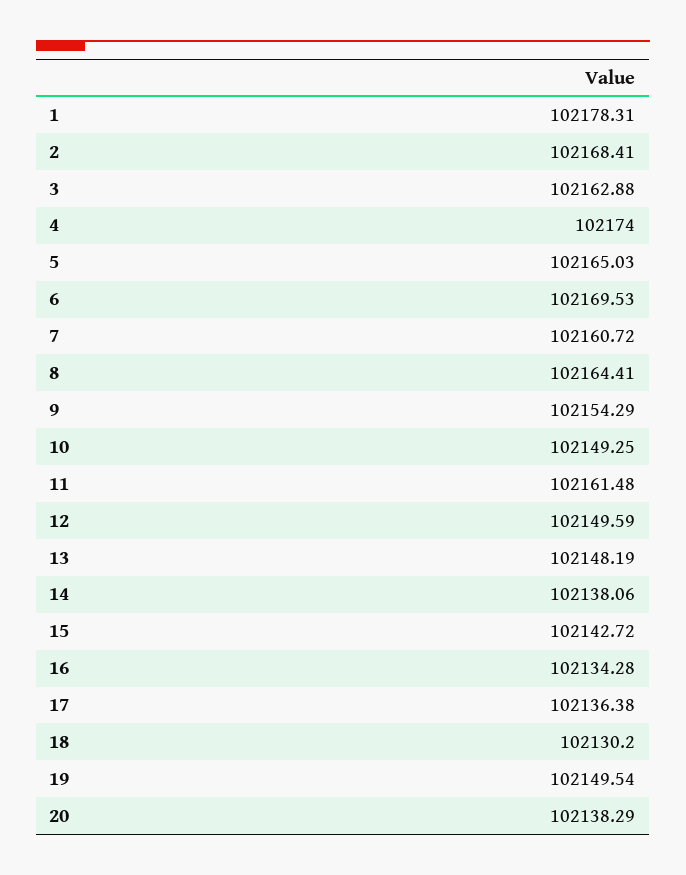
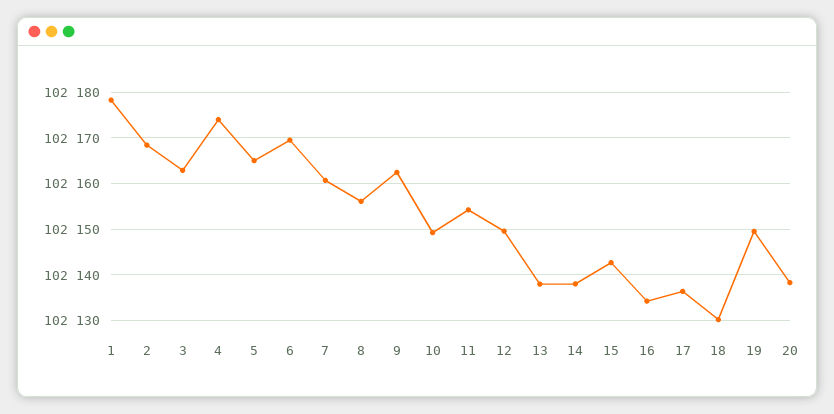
8: 102164.41 -> 102156
9: 102154.29 -> 102162
11: 102161.48 -> 102154
13: 102148.19 -> 102138

